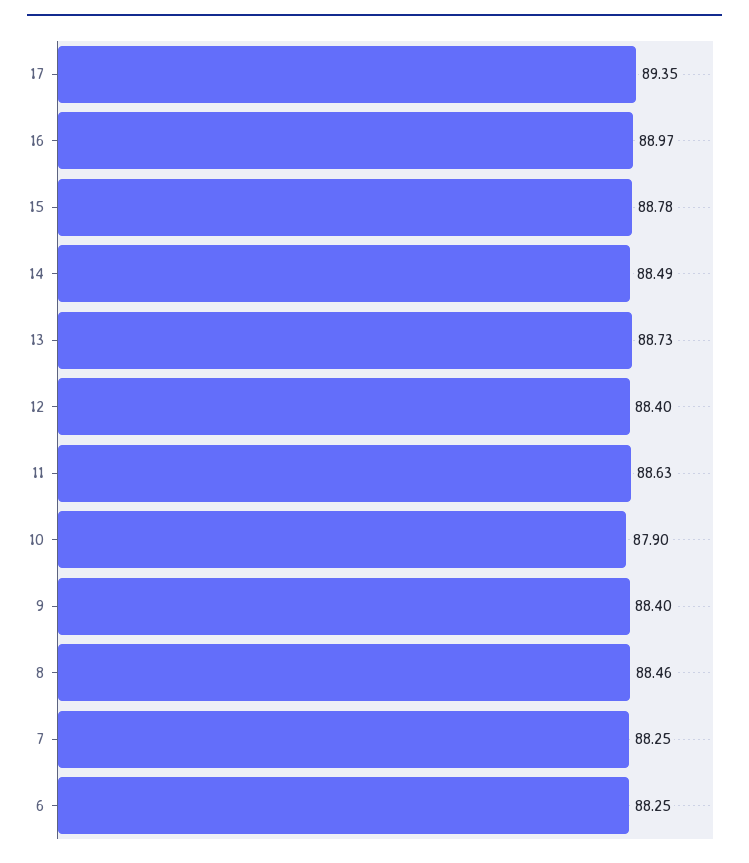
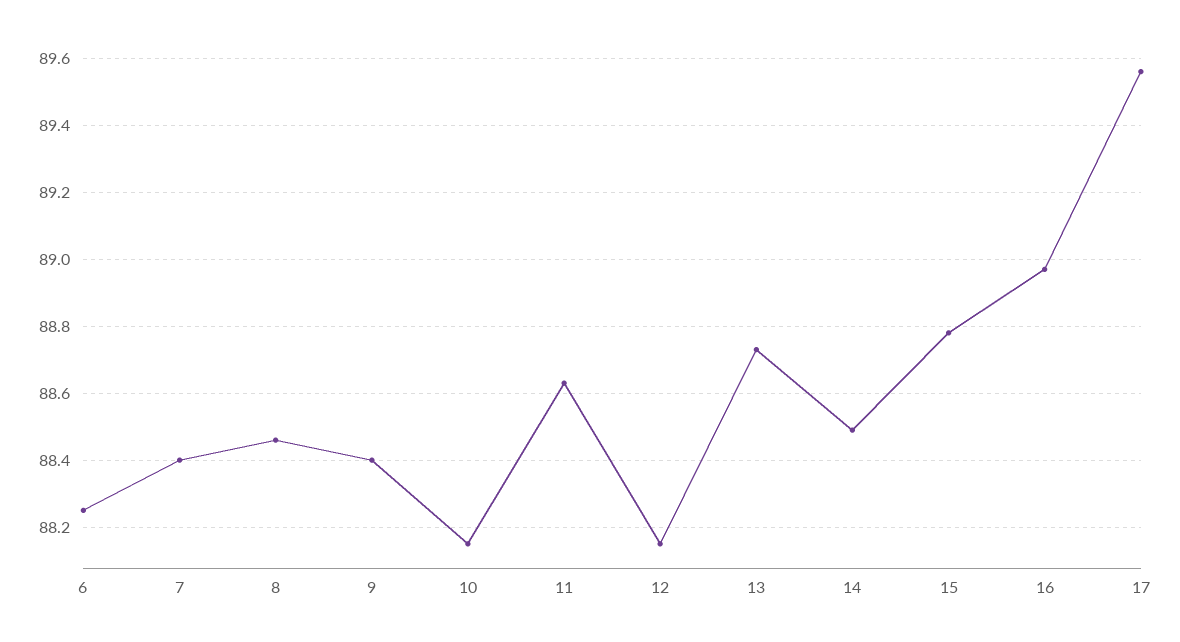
17: 89.35 -> 89.55
12: 88.4 -> 88.15
10: 87.9 -> 88.15
7: 88.25 -> 88.4

